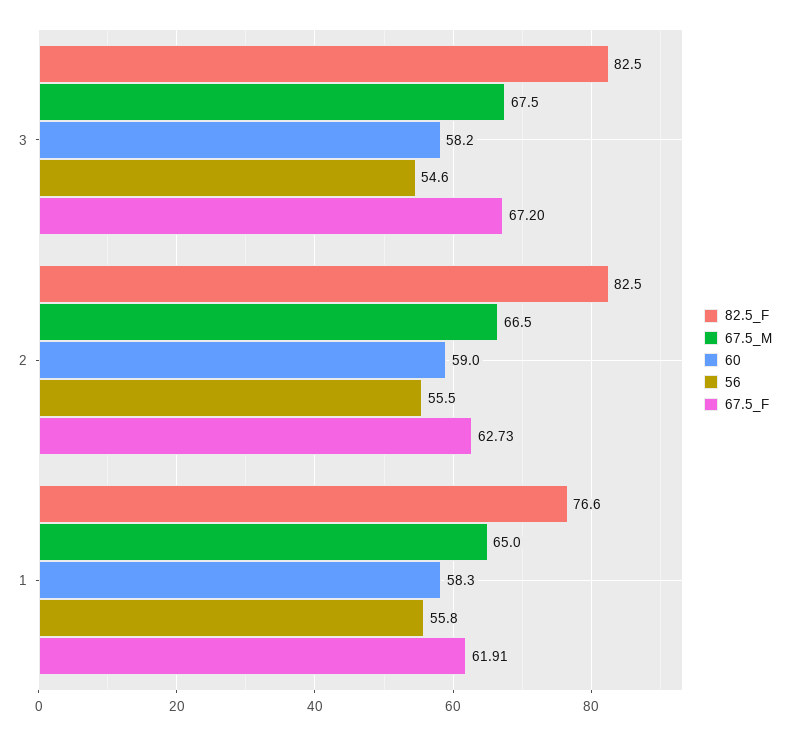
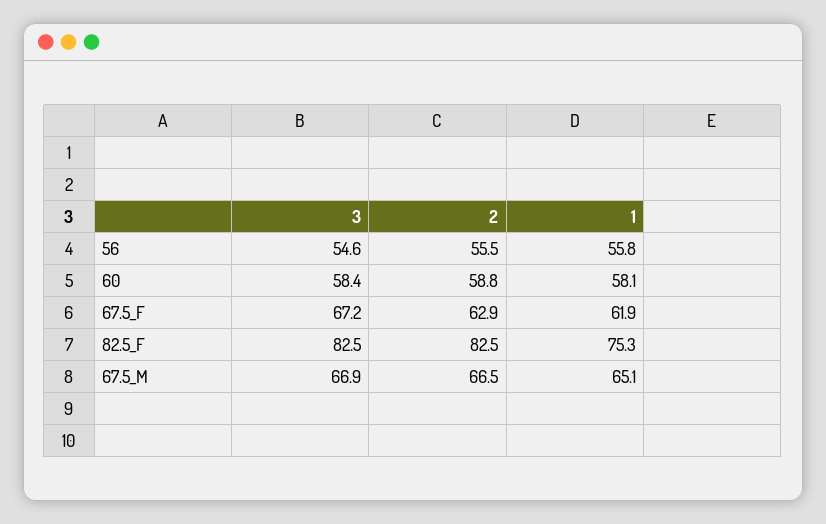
67.5_M, 3: 67.5 -> 66.9
60, 3: 58.2 -> 58.4
60, 2: 59 -> 58.8
67.5_F, 2: 62.73 -> 62.9
82.5_F, 1: 76.6 -> 75.3
67.5_M, 1: 65 -> 65.1
60, 1: 58.3 -> 58.1
67.5_F, 1: 61.91 -> 61.9

